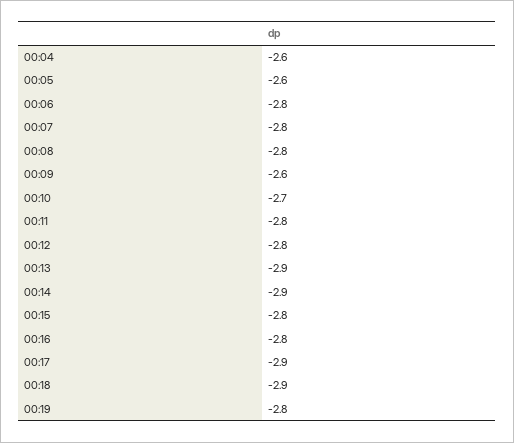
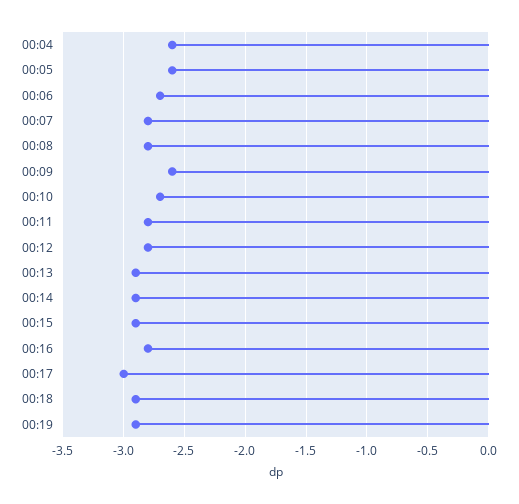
00:06: -2.8 -> -2.7
00:15: -2.8 -> -2.9
00:17: -2.9 -> -3
00:19: -2.8 -> -2.9

